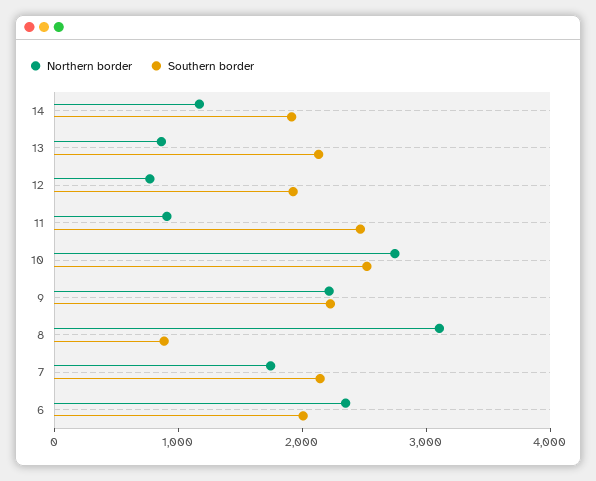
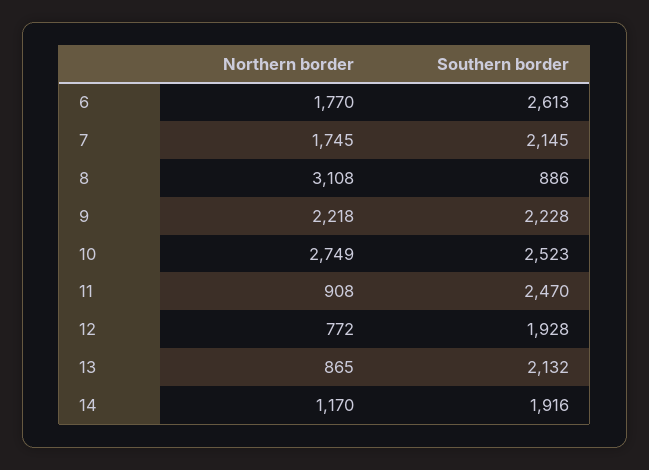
Northern border, 6: 2400 -> 1770
Southern border, 6: 2000 -> 2613

